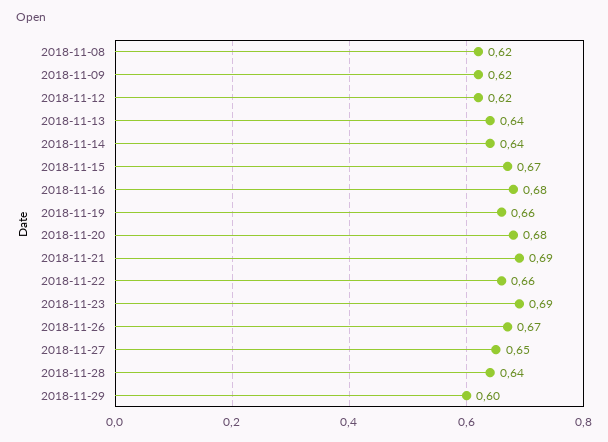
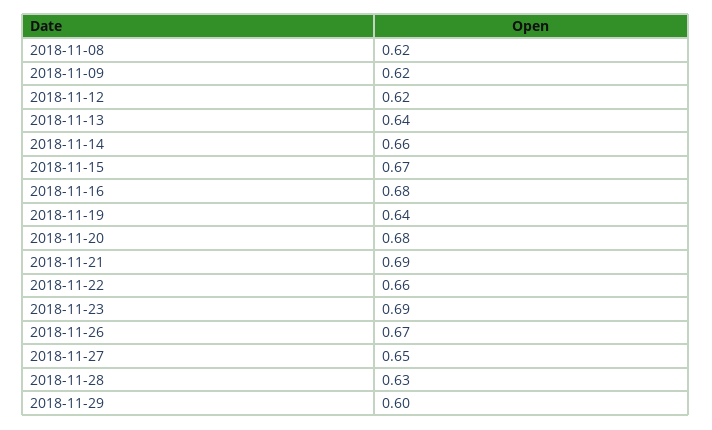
2018-11-14: 0.64 -> 0.66
2018-11-19: 0.66 -> 0.64
2018-11-28: 0.64 -> 0.63

